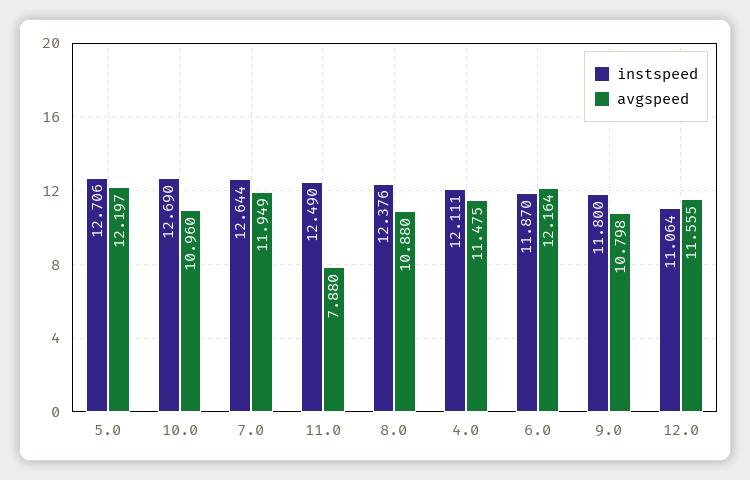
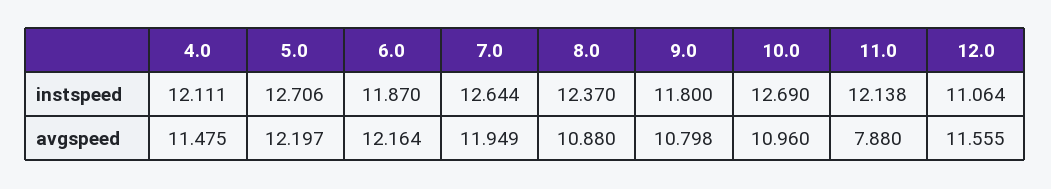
instspeed, 11.0: 12.49 -> 12.138
instspeed, 8.0: 12.376 -> 12.37

